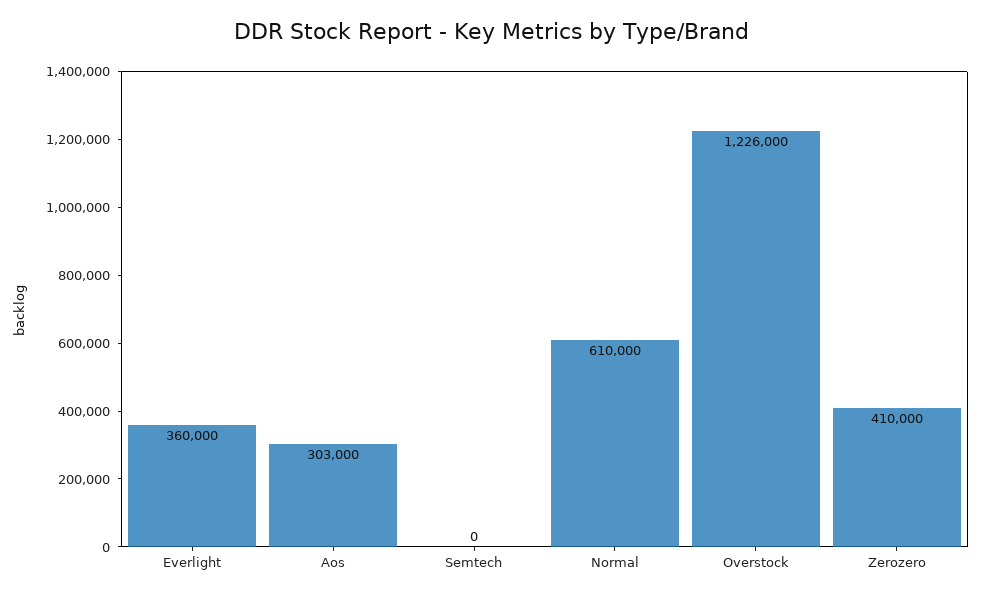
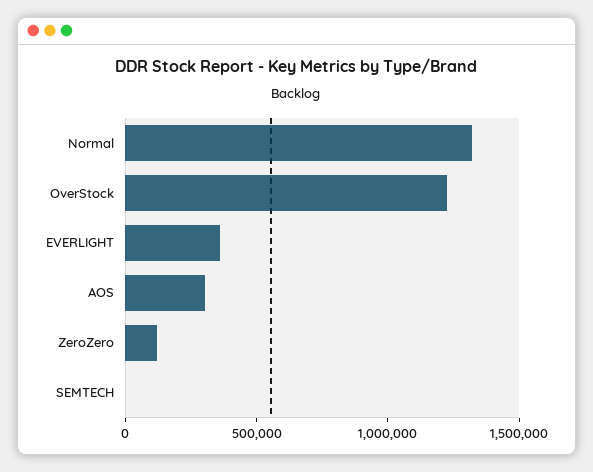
Normal: 610000 -> 1300000
Zerozero: 410000 -> 100000

